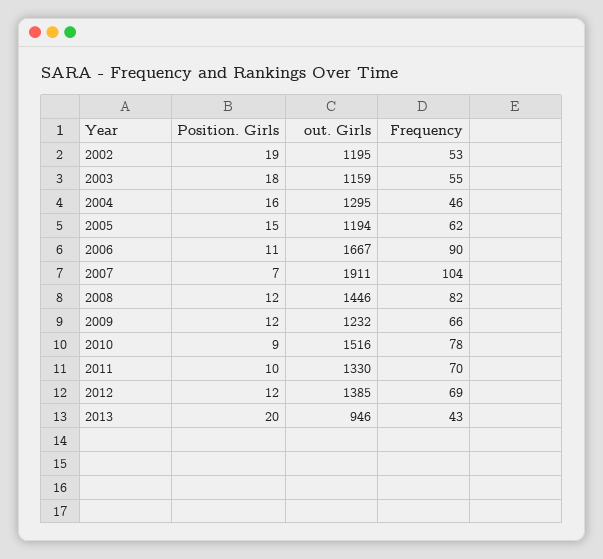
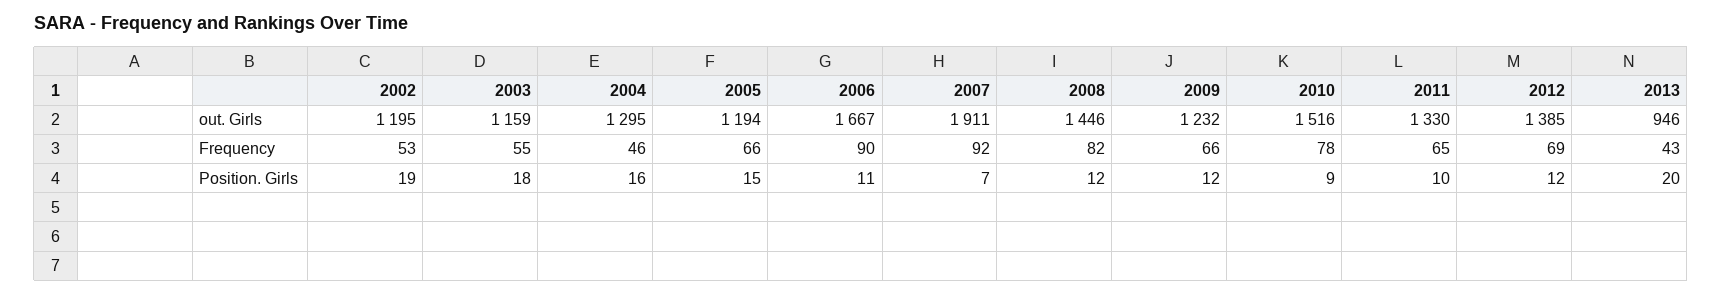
Frequency, 2005: 62 -> 66
Frequency, 2007: 104 -> 92
Frequency, 2011: 70 -> 65

